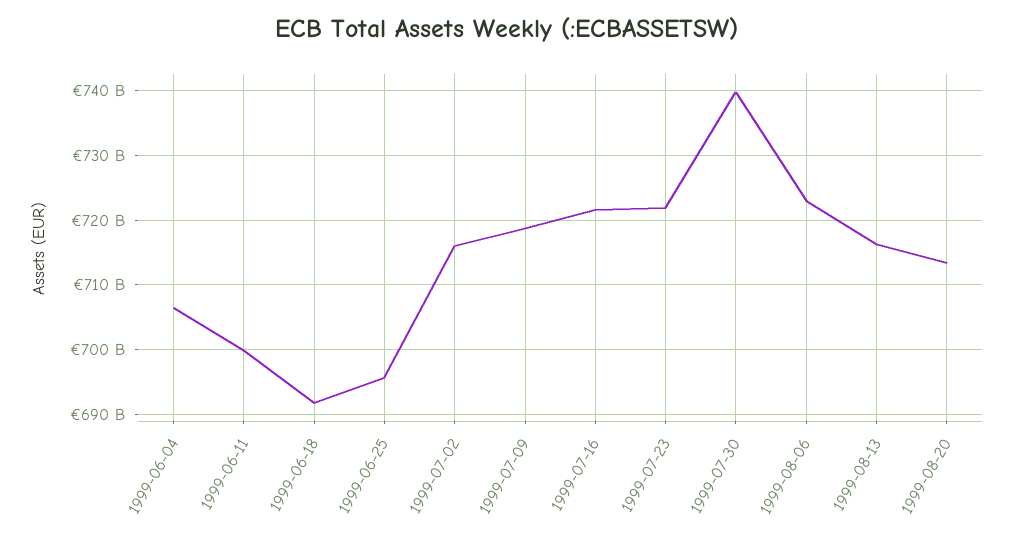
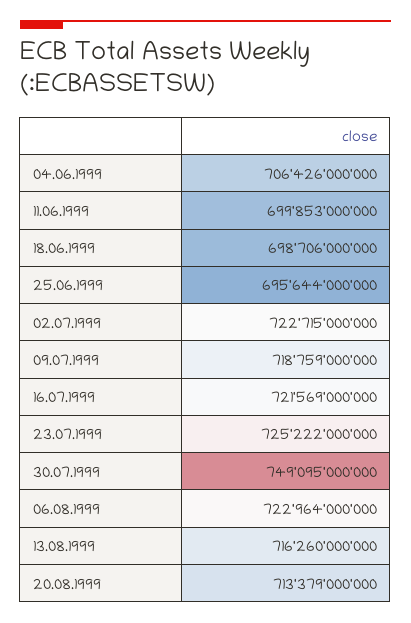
1999-06-18: 692000000000 -> 698706000000
1999-07-02: 716000000000 -> 722715000000
1999-07-23: 722000000000 -> 725222000000
1999-07-30: 740000000000 -> 749095000000

